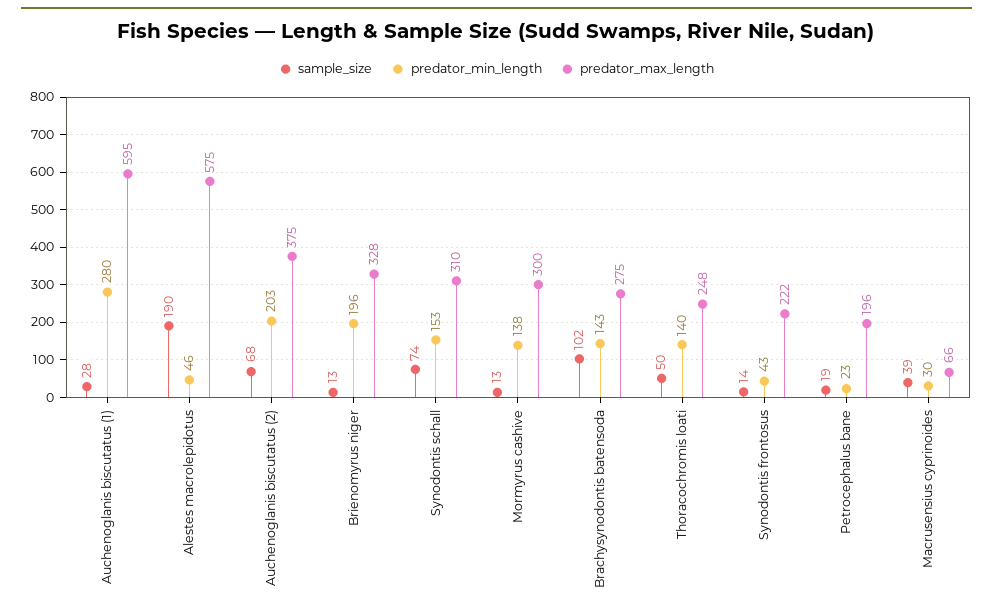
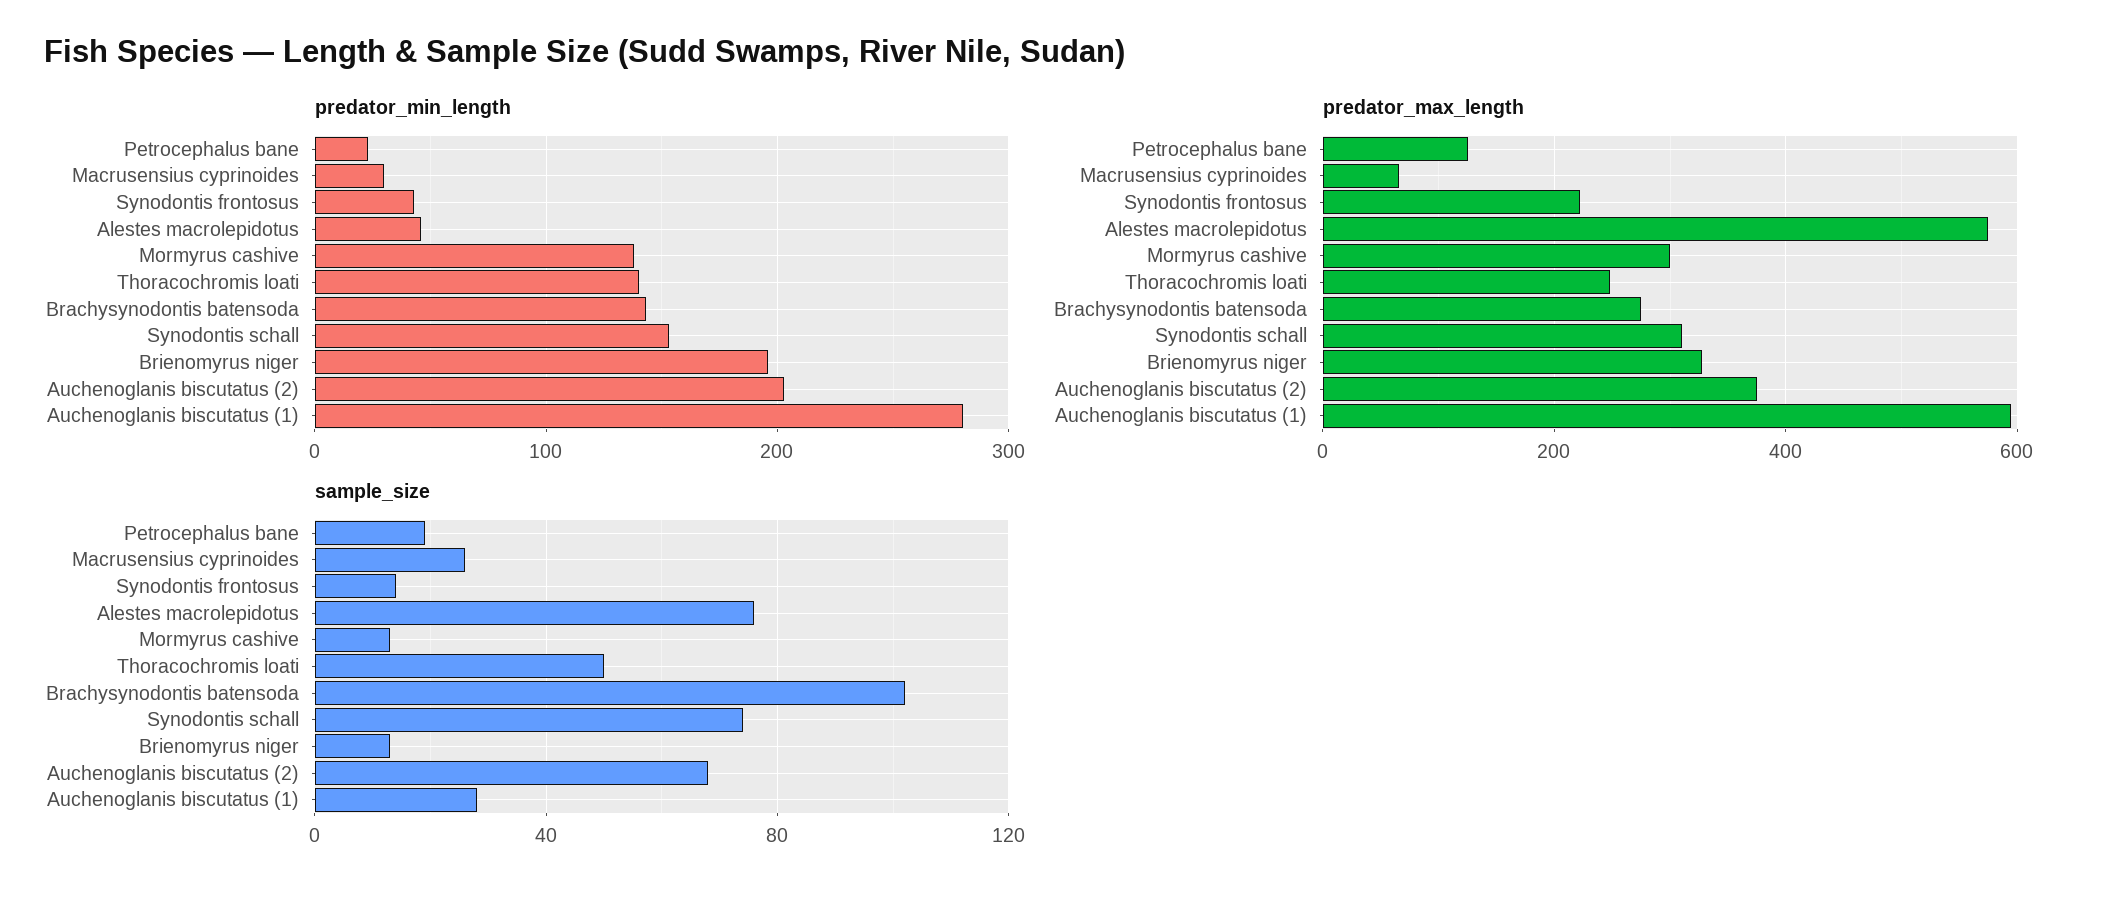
sample_size, Alestes macrolepidotus: 190 -> 75
predator_max_length, Petrocephalus bane: 196 -> 120
sample_size, Macrusensius cyprinoides: 39 -> 25

